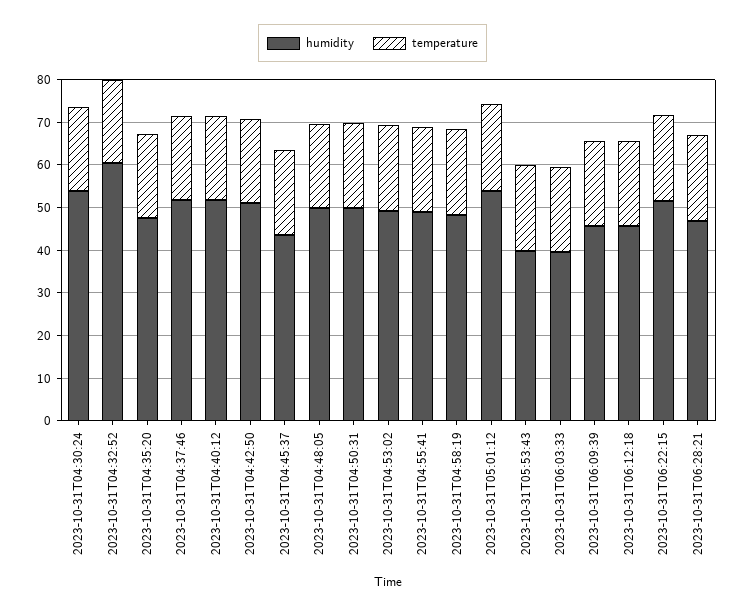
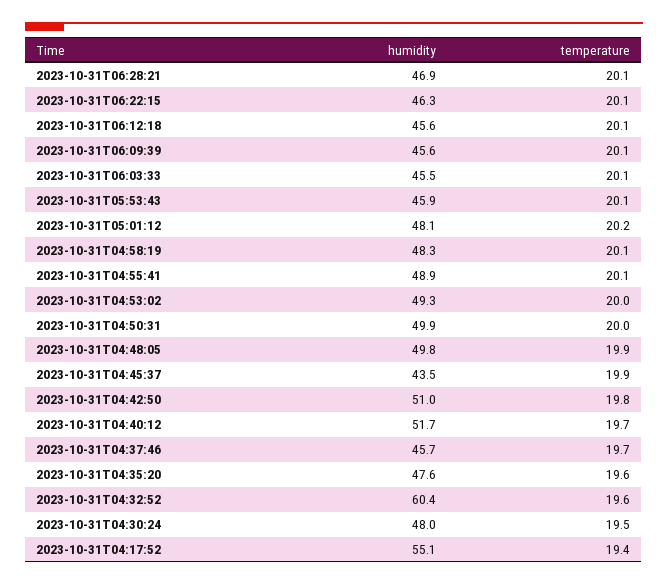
humidity, 2023-10-31T04:30:24: 54 -> 48
humidity, 2023-10-31T04:37:46: 52 -> 45.7
humidity, 2023-10-31T05:01:12: 54 -> 48.1
humidity, 2023-10-31T05:53:43: 40 -> 45.9
humidity, 2023-10-31T06:03:33: 40 -> 45.5
humidity, 2023-10-31T06:22:15: 52 -> 46.3
humidity, 2023-10-31T04:17:52: none -> 55.1
temperature, 2023-10-31T04:17:52: none -> 19.4

